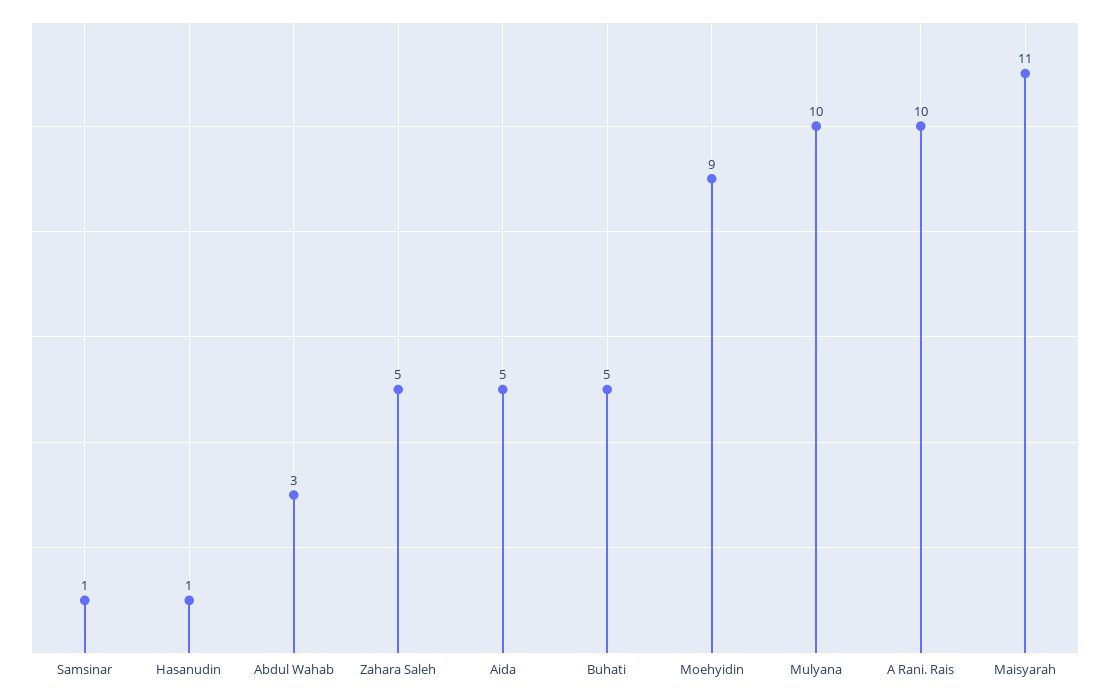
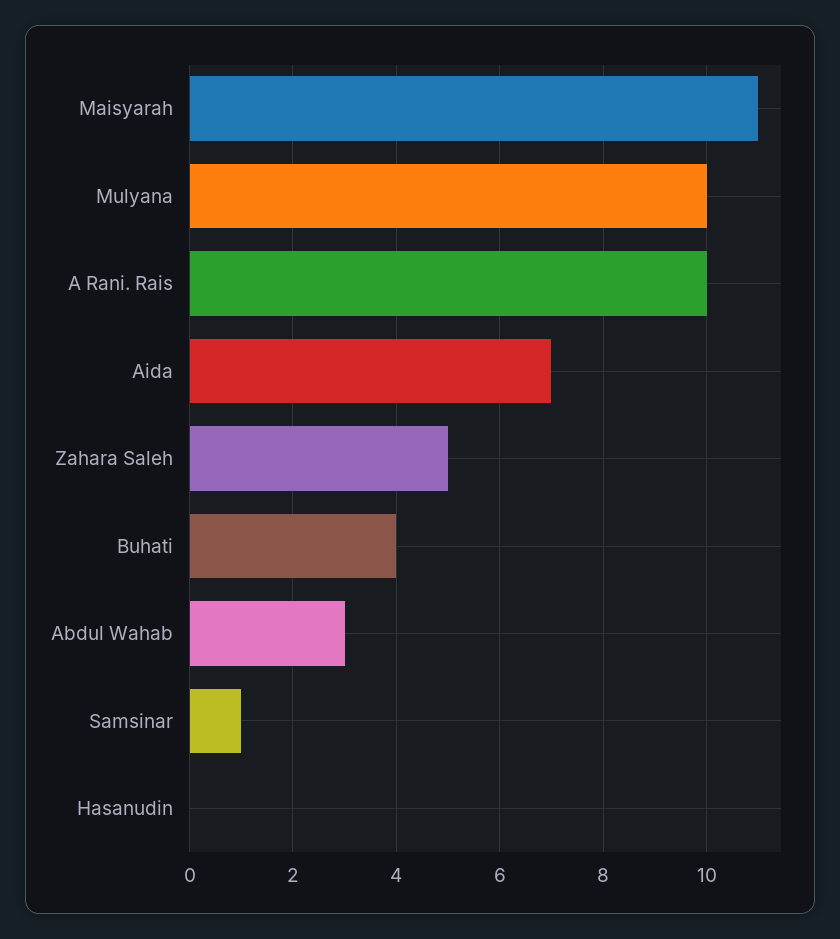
Hasanudin: 1 -> 0
Aida: 5 -> 7
Buhati: 5 -> 4
Moehyidin: 9 -> none

